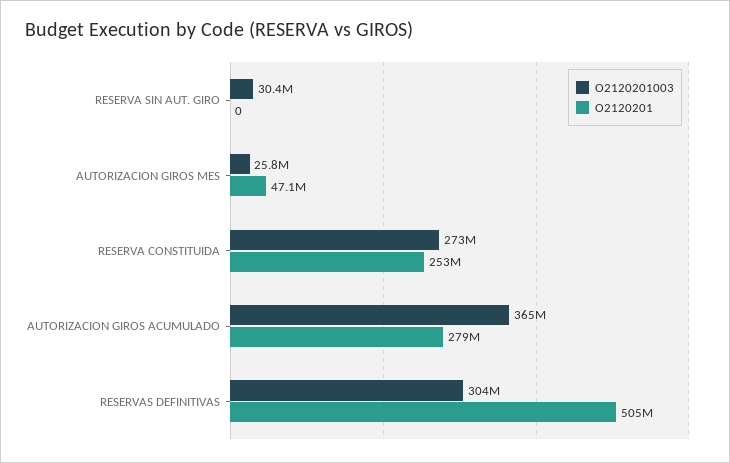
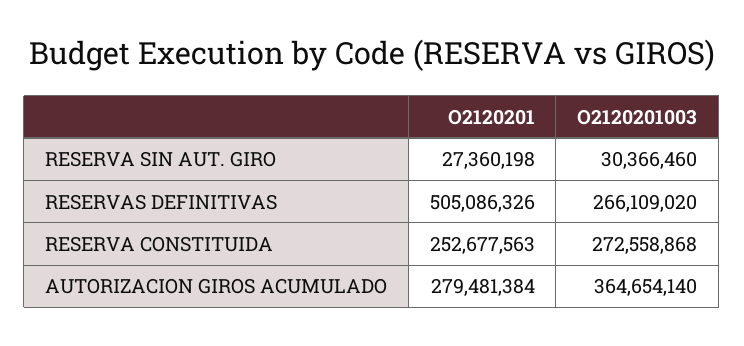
O2120201, RESERVA SIN AUT. GIRO: 0 -> 27360198
O2120201003, AUTORIZACION GIROS MES: 25800000 -> none
O2120201, AUTORIZACION GIROS MES: 47100000 -> none
O2120201003, RESERVAS DEFINITIVAS: 304000000 -> 266109020

